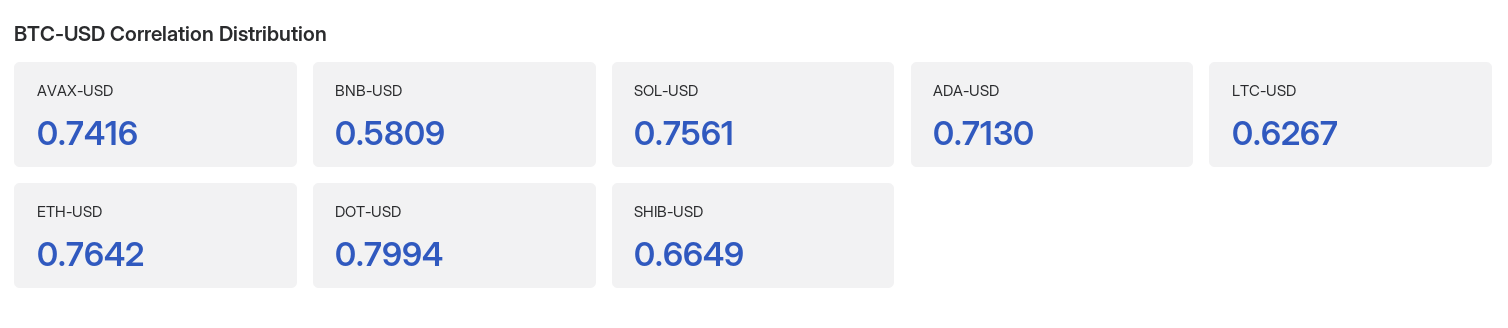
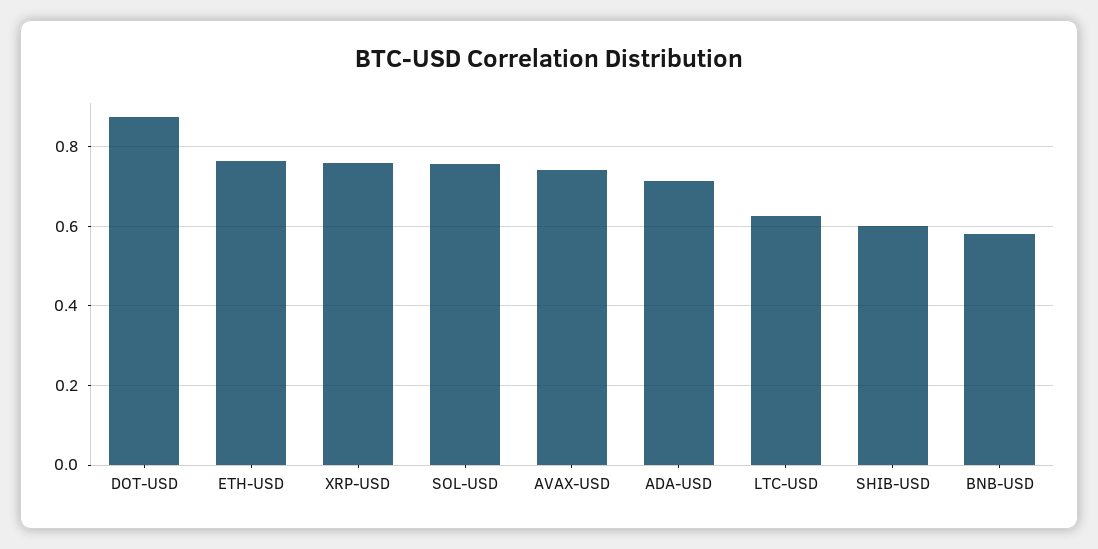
DOT-USD: 0.7994 -> 0.88
SHIB-USD: 0.6649 -> 0.6
XRP-USD: none -> 0.76

